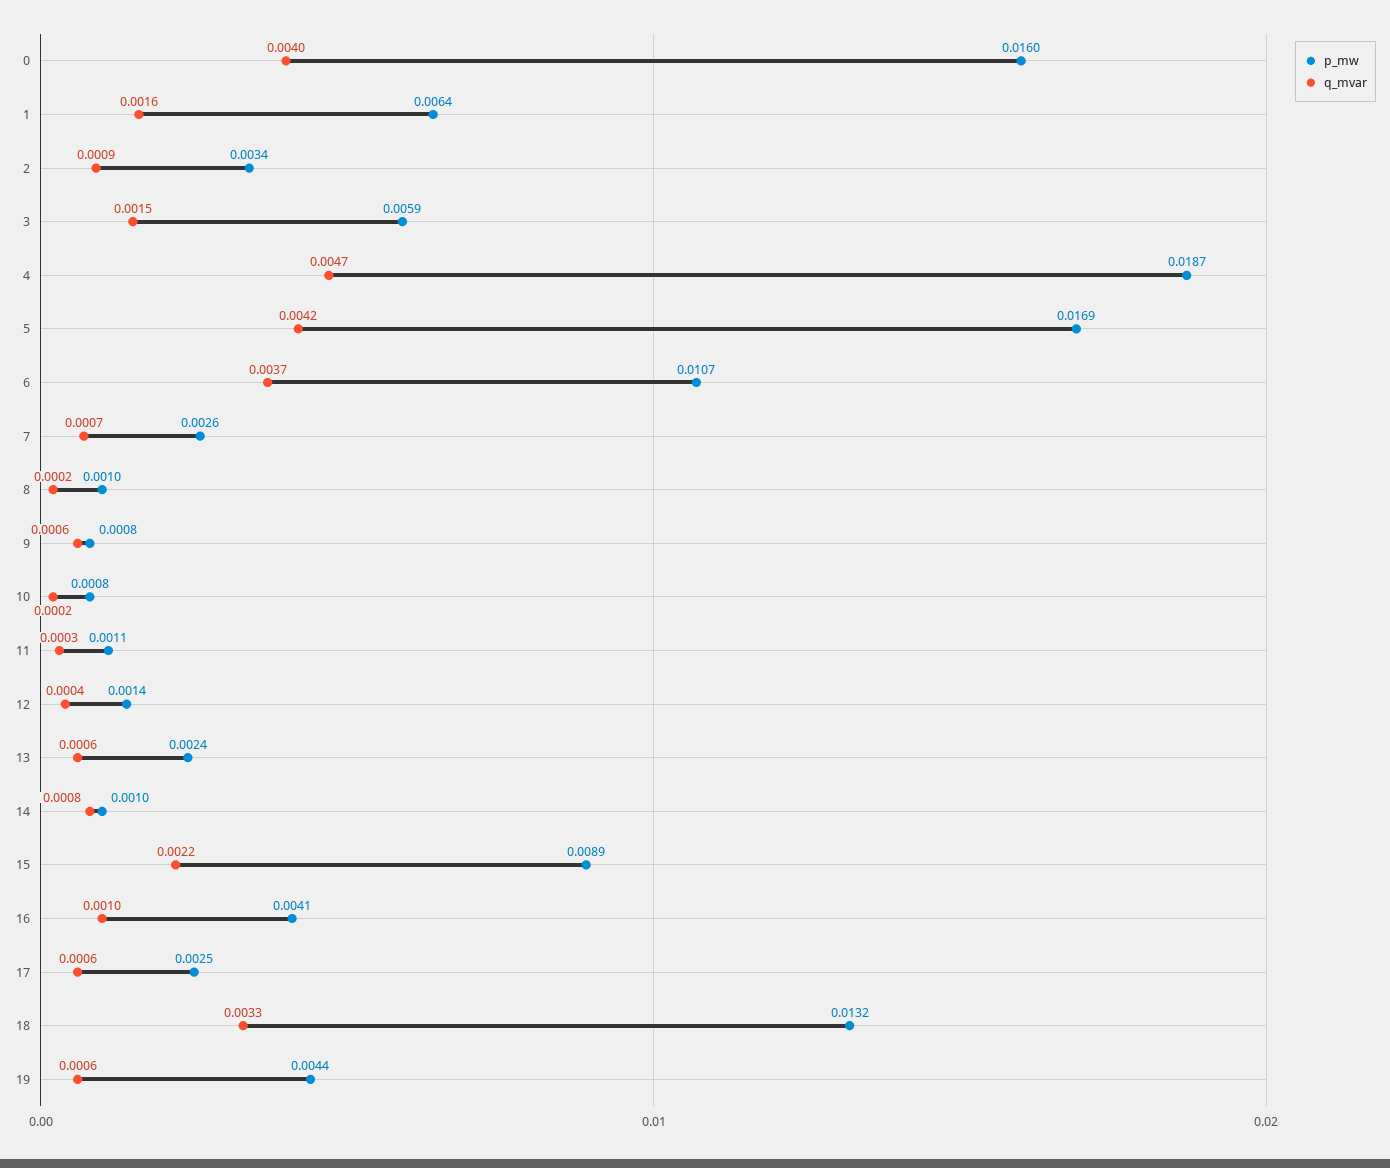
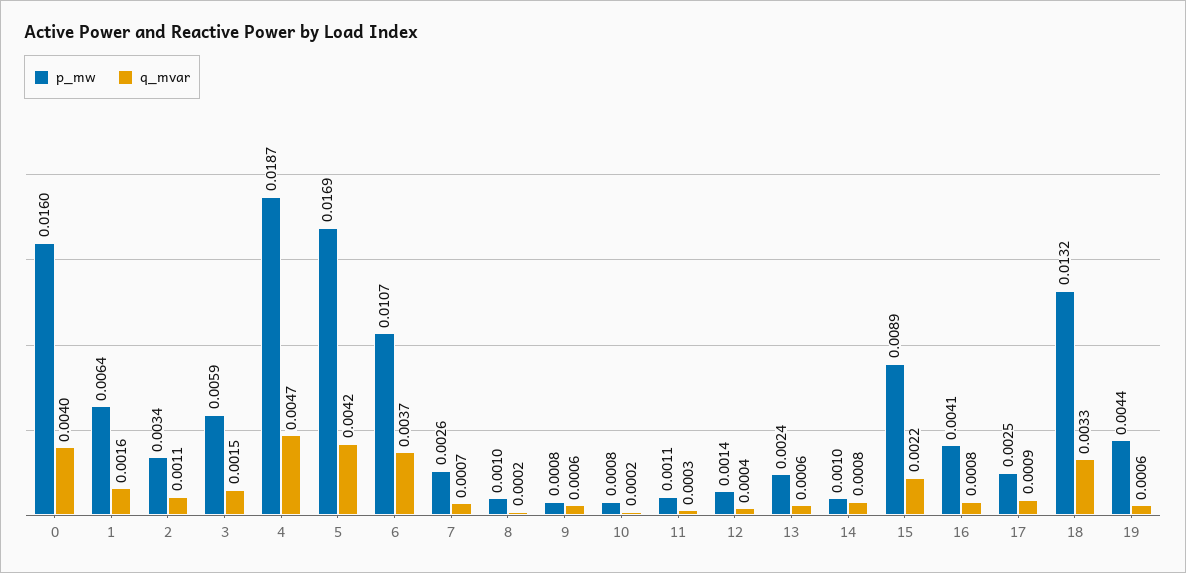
q_mvar, 2: 0.0009 -> 0.0011
q_mvar, 16: 0.001 -> 0.0008
q_mvar, 17: 0.0006 -> 0.0009

